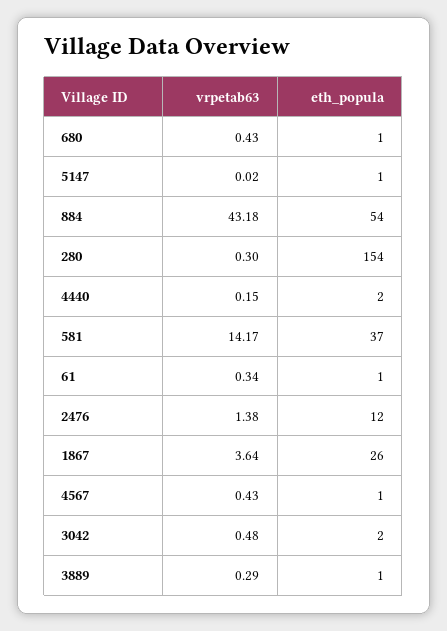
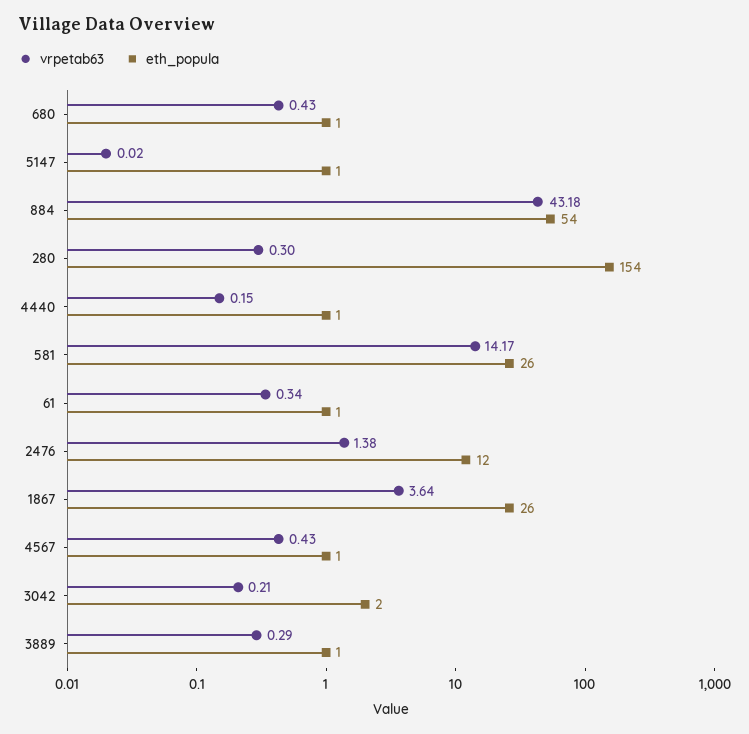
eth_popula, 4440: 2 -> 1
eth_popula, 581: 37 -> 26
vrpetab63, 3042: 0.48 -> 0.21

